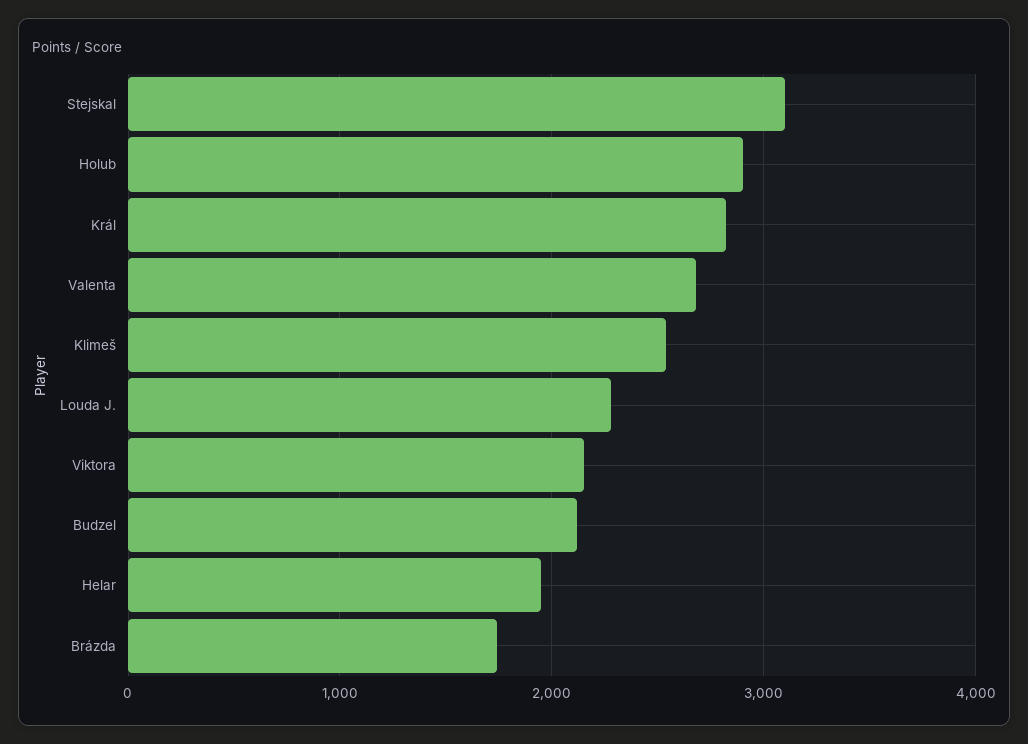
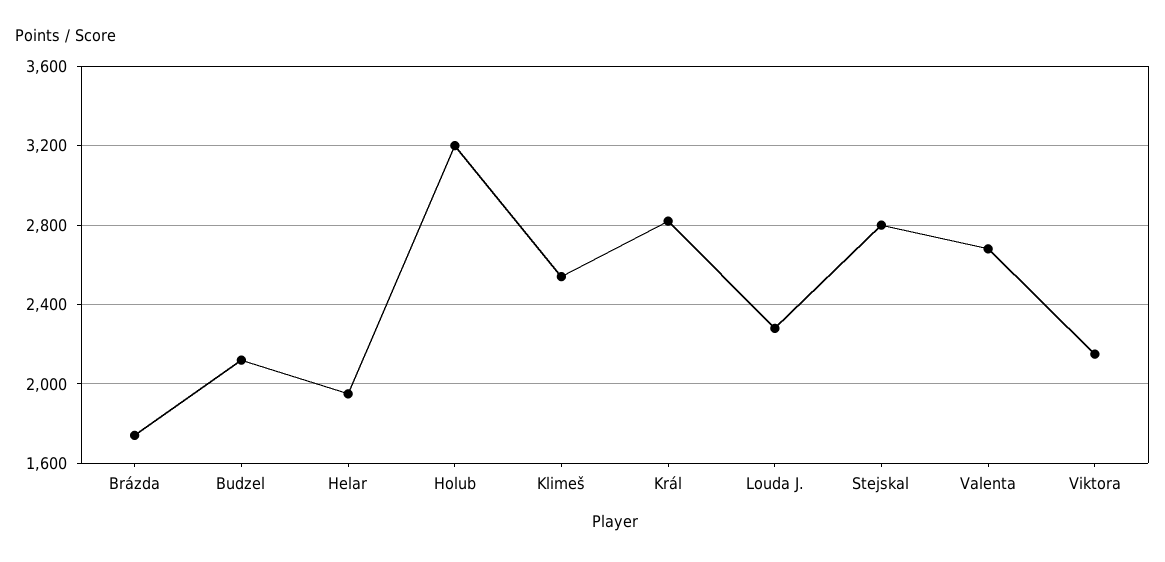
Stejskal: 3100 -> 2800
Holub: 2900 -> 3200

